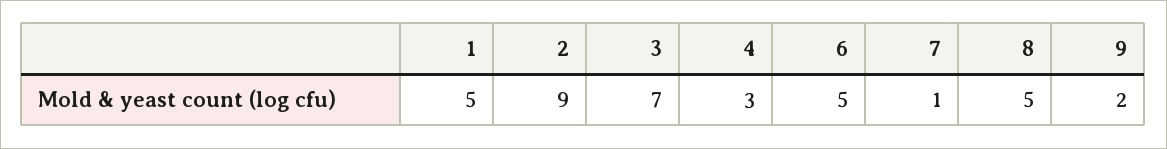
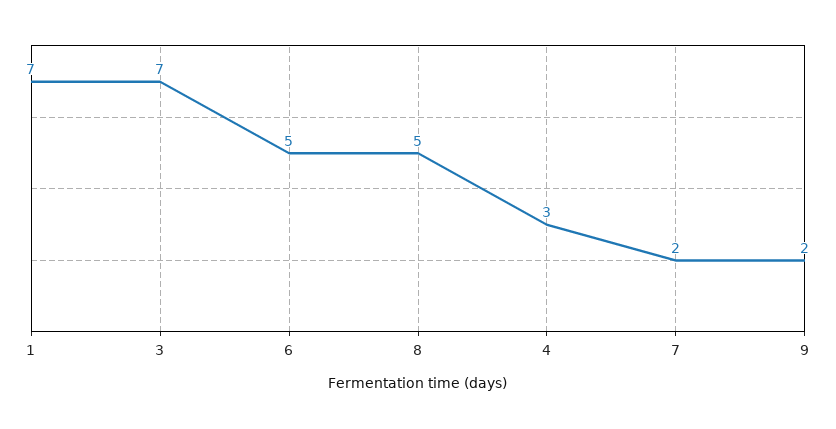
1: 5 -> 7
2: 9 -> none
7: 1 -> 2

